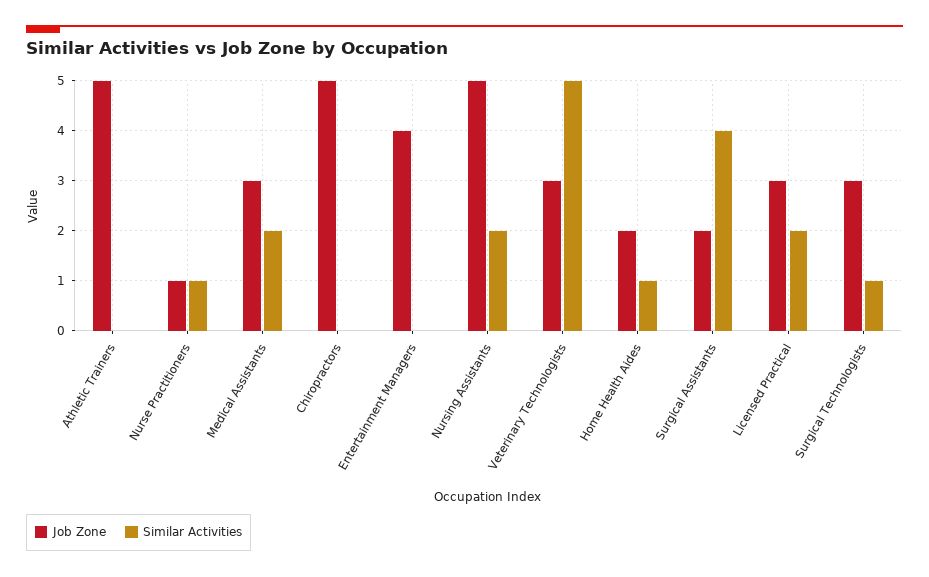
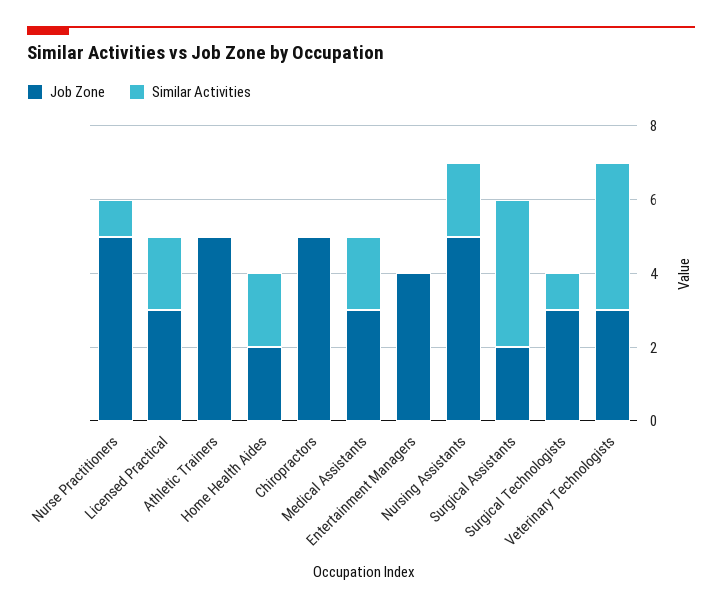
Job Zone, Nurse Practitioners: 1 -> 5
Similar Activities, Veterinary Technologists: 5 -> 4
Similar Activities, Home Health Aides: 1 -> 2

